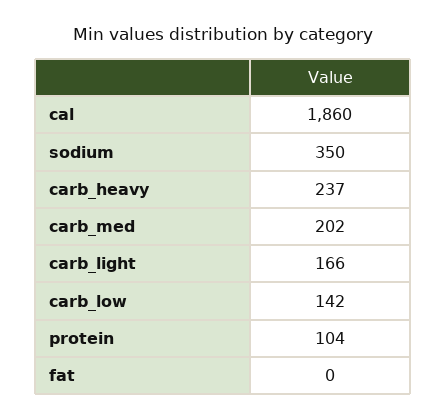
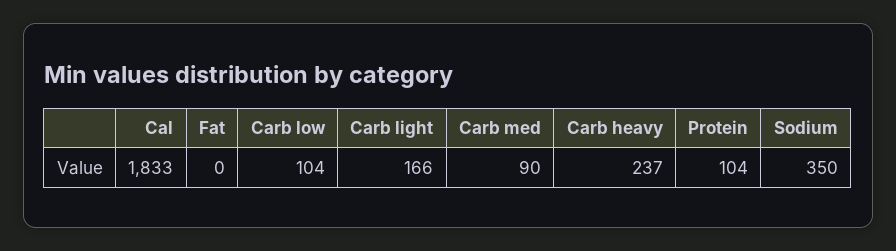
cal: 1860 -> 1833
carb_med: 202 -> 90
carb_low: 142 -> 104

